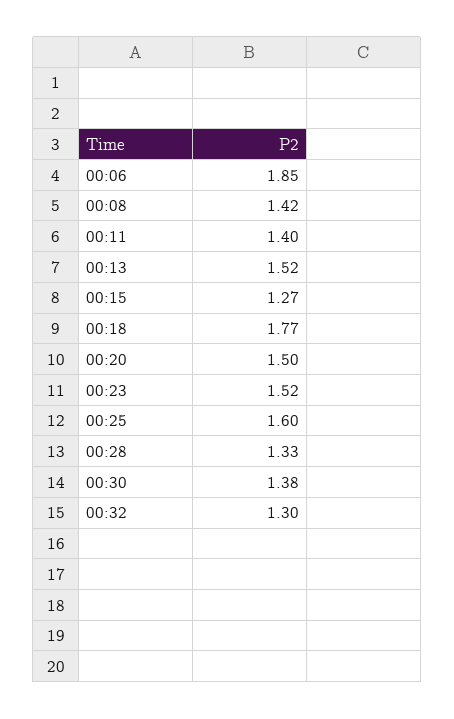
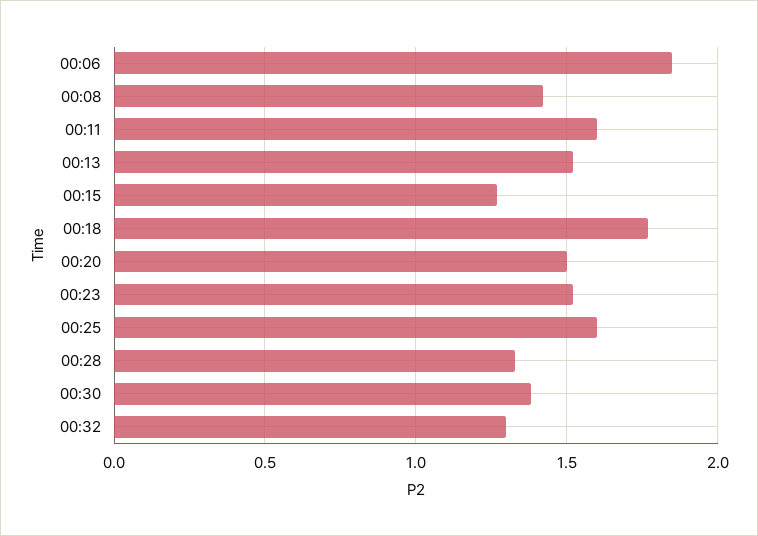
00:11: 1.4 -> 1.6

